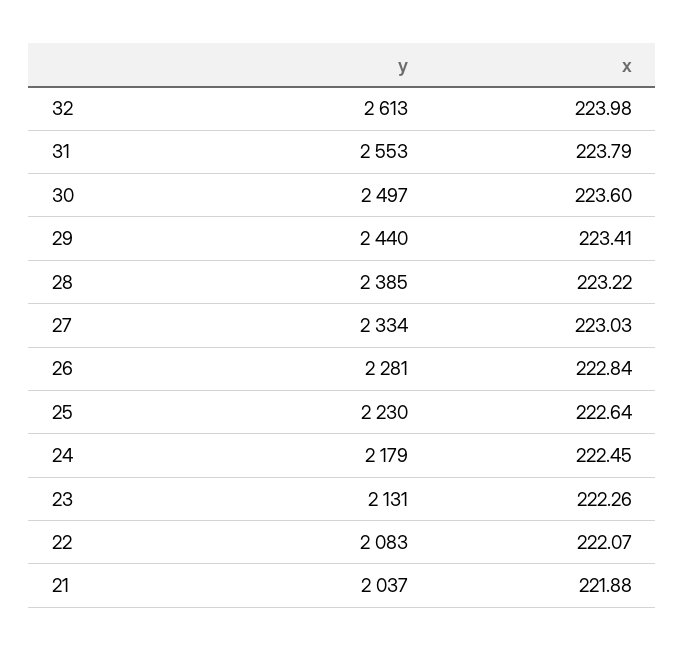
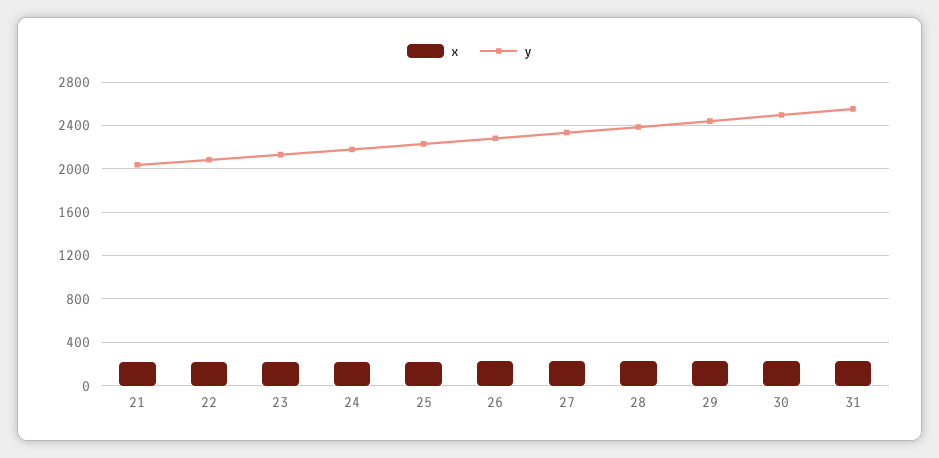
y, 32: 2613 -> none
x, 32: 223.98 -> none

